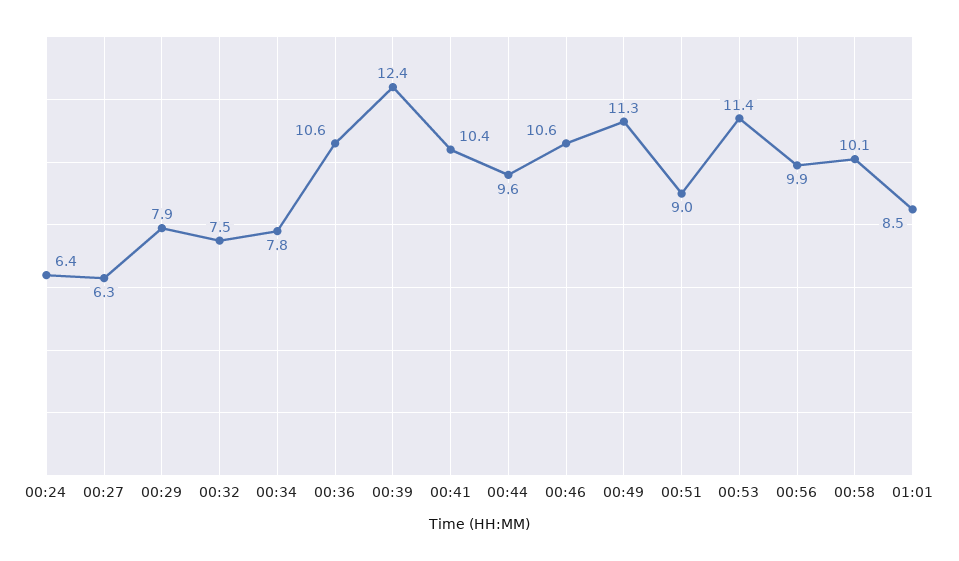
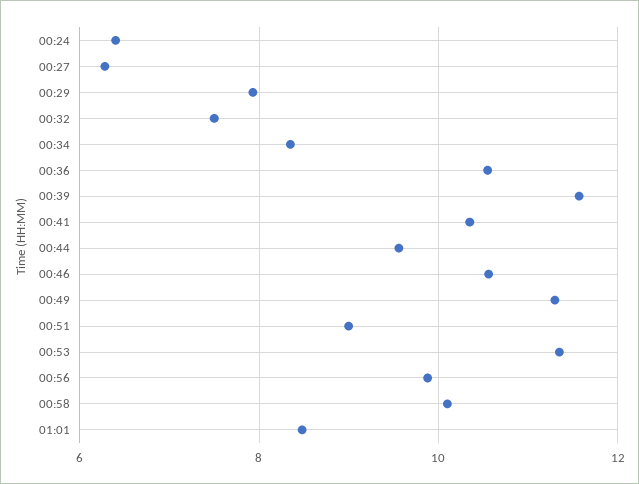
00:34: 7.8 -> 8.4
00:39: 12.4 -> 11.6

